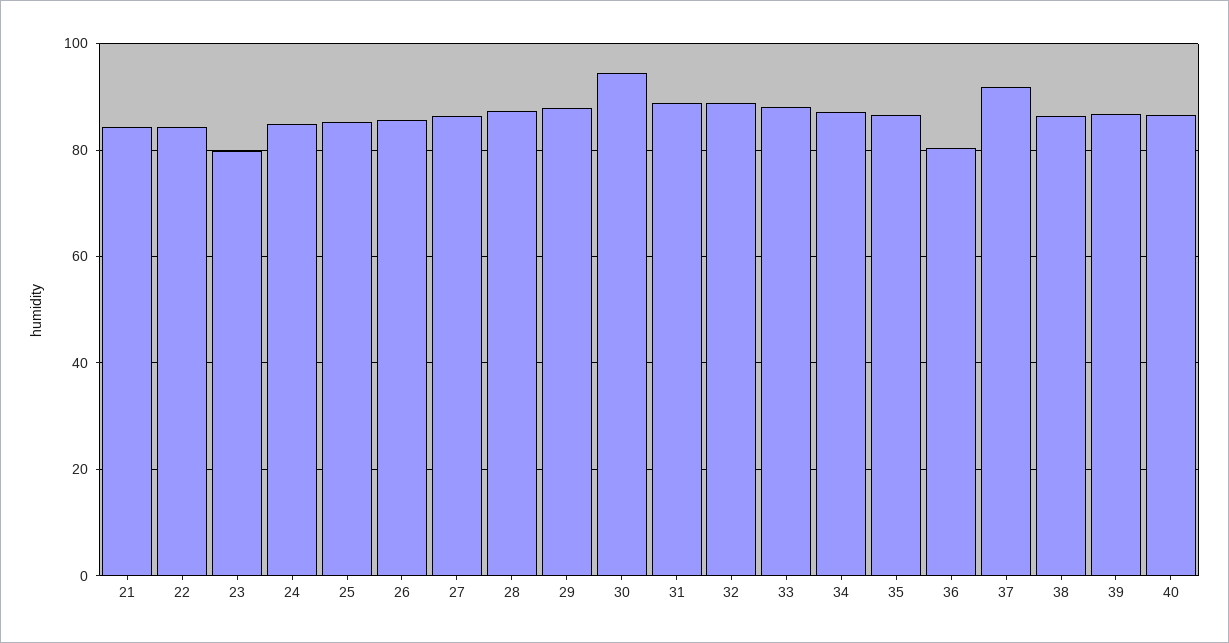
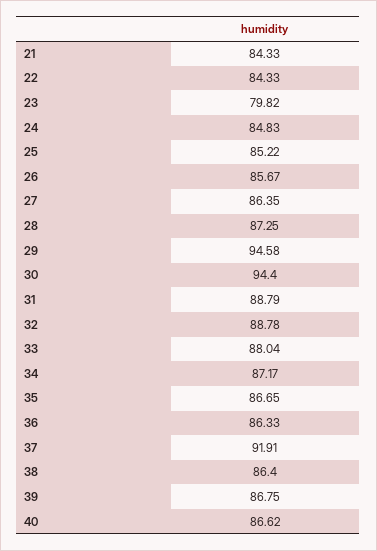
29: 88 -> 94.58
36: 80 -> 86.33

